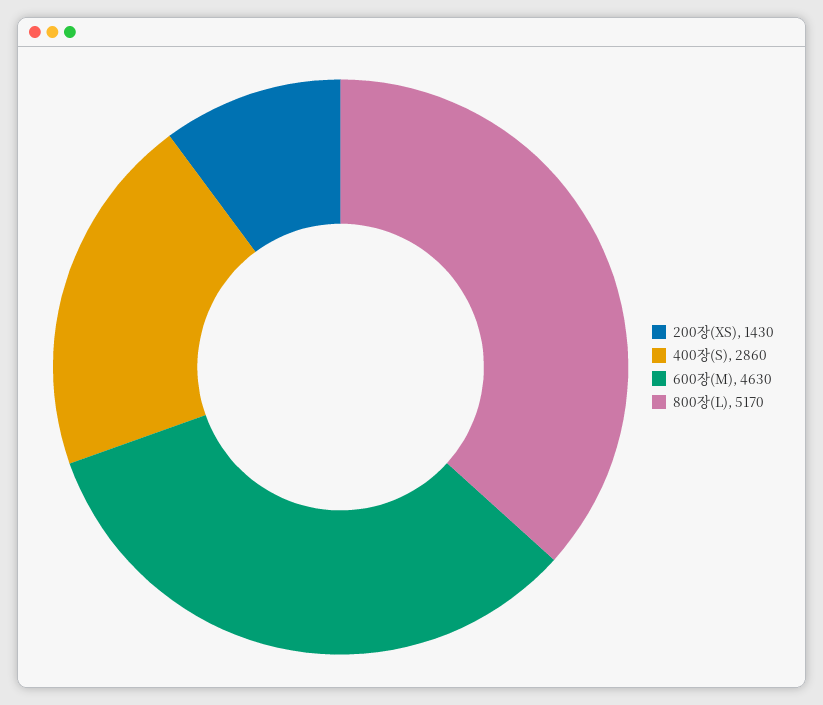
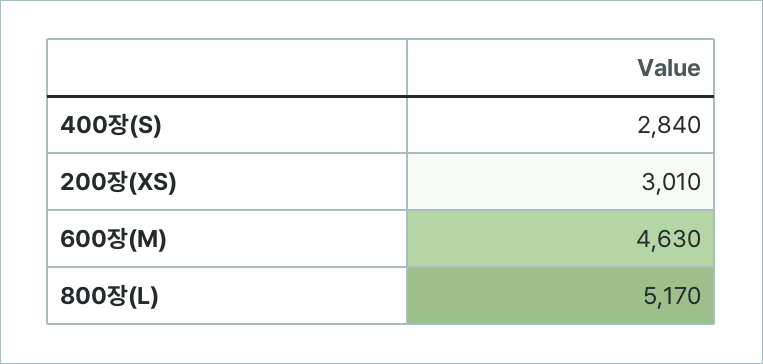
200장(XS): 1430 -> 3010
400장(S): 2860 -> 2840

